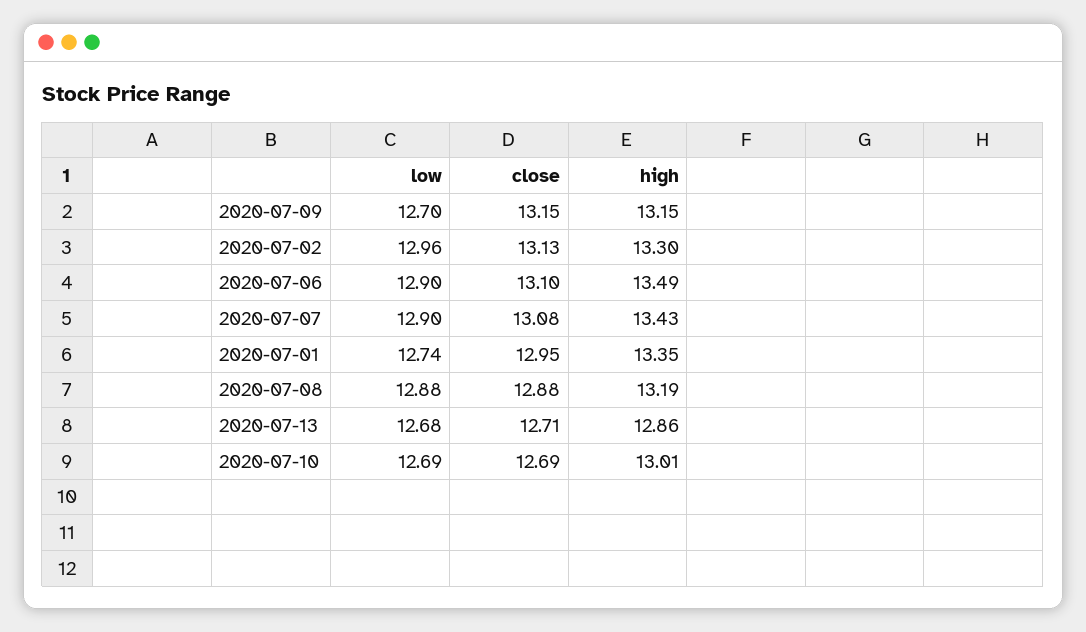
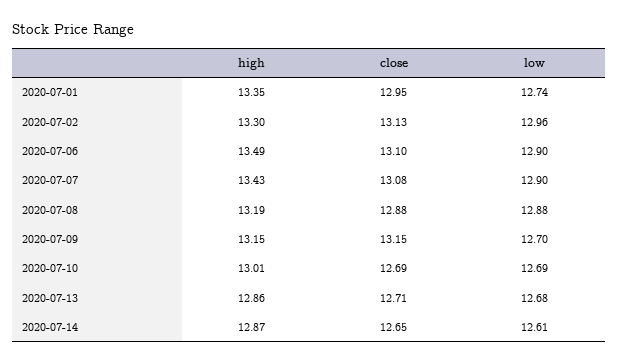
high, 2020-07-14: none -> 12.87
close, 2020-07-14: none -> 12.65
low, 2020-07-14: none -> 12.61

